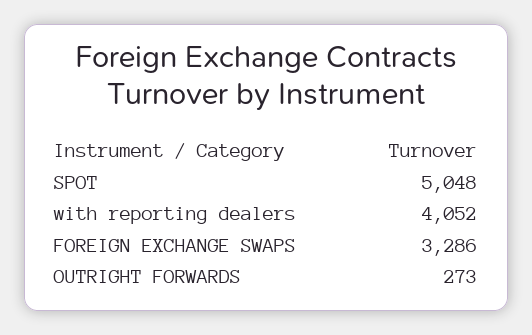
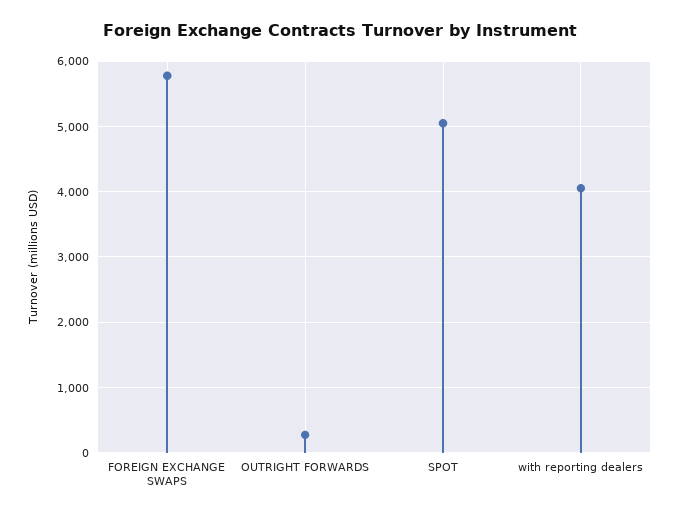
FOREIGN EXCHANGE SWAPS: 3286 -> 5800

